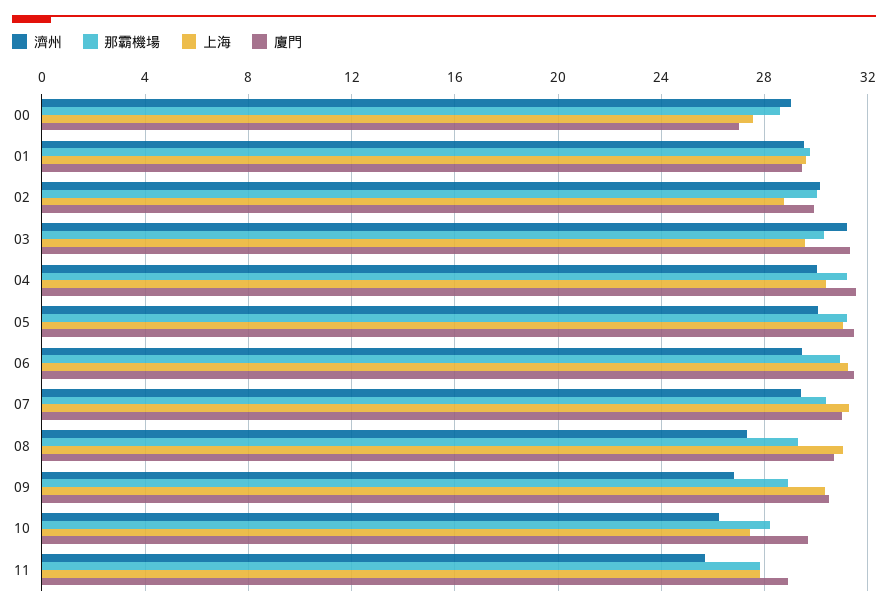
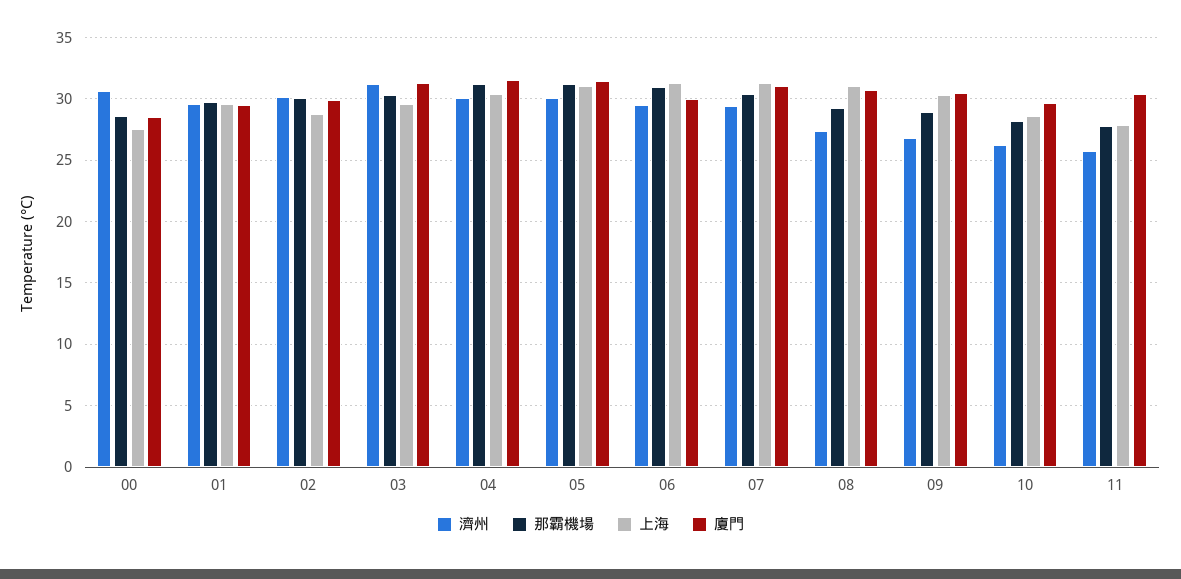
濟州, 00: 29 -> 30.5
廈門, 00: 27 -> 28.5
廈門, 06: 31.5 -> 30
上海, 10: 27.5 -> 28.5
廈門, 11: 29 -> 30.5

